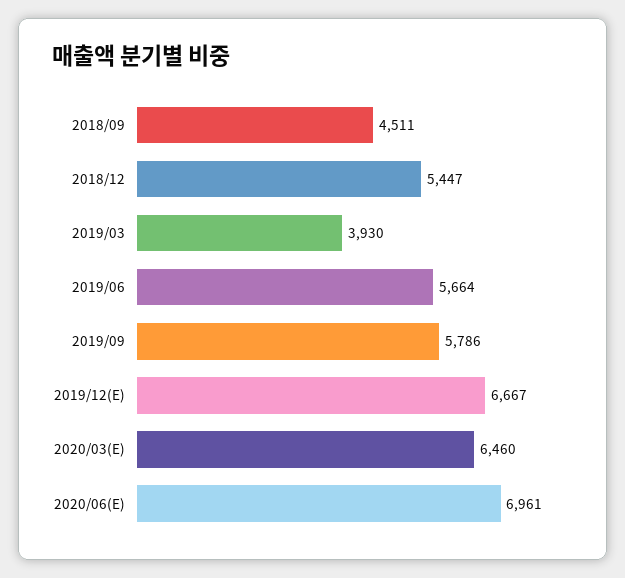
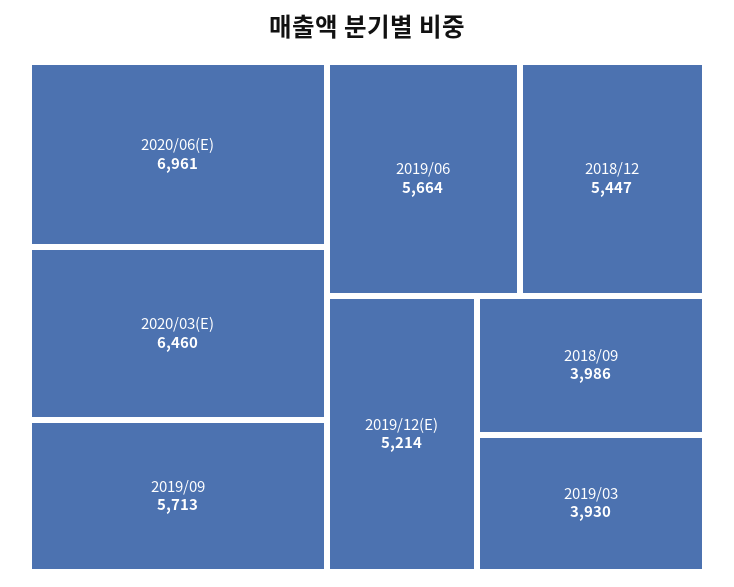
2018/09: 4511 -> 3986
2019/09: 5786 -> 5713
2019/12(E): 6667 -> 5214

